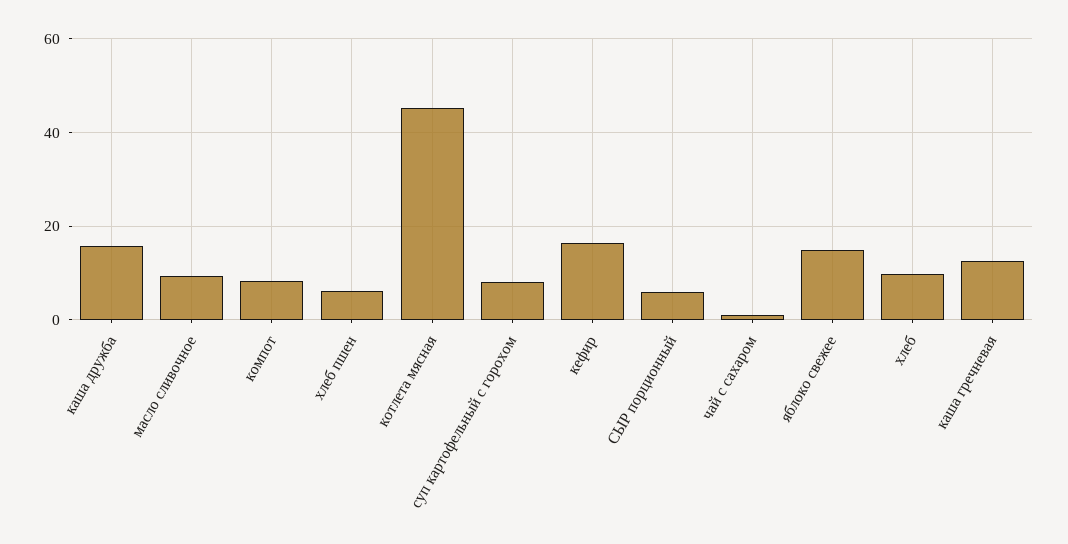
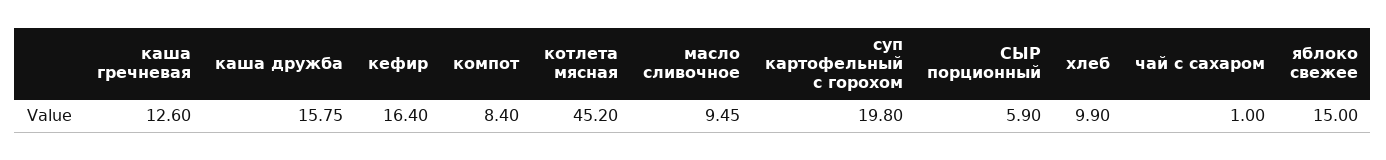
хлеб пшен: 6 -> none
суп картофельный с горохом: 8 -> 19.8

